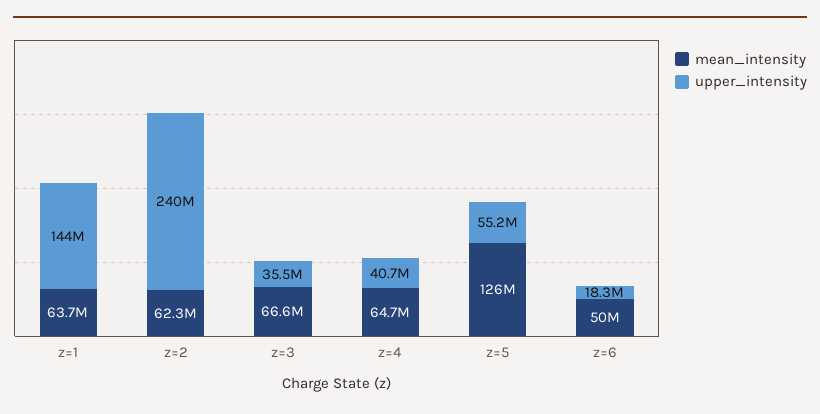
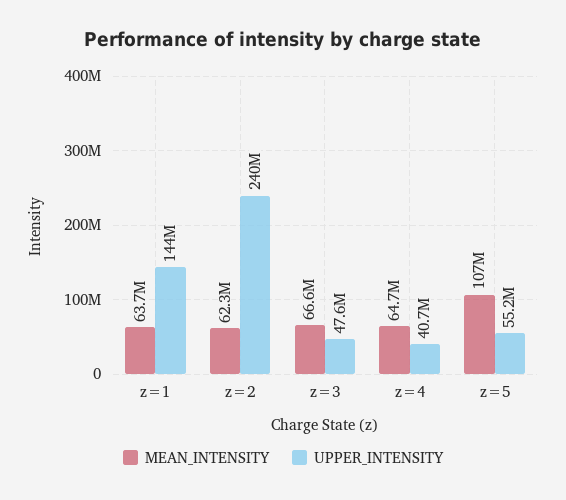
upper_intensity, z=3: 35500000 -> 47600000
mean_intensity, z=5: 126000000 -> 107000000
mean_intensity, z=6: 50000000 -> none
upper_intensity, z=6: 18300000 -> none

